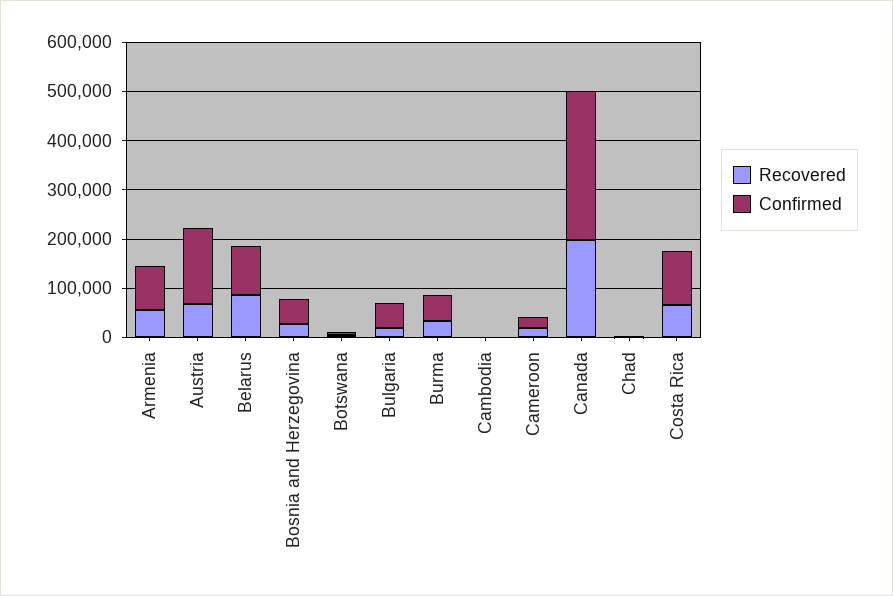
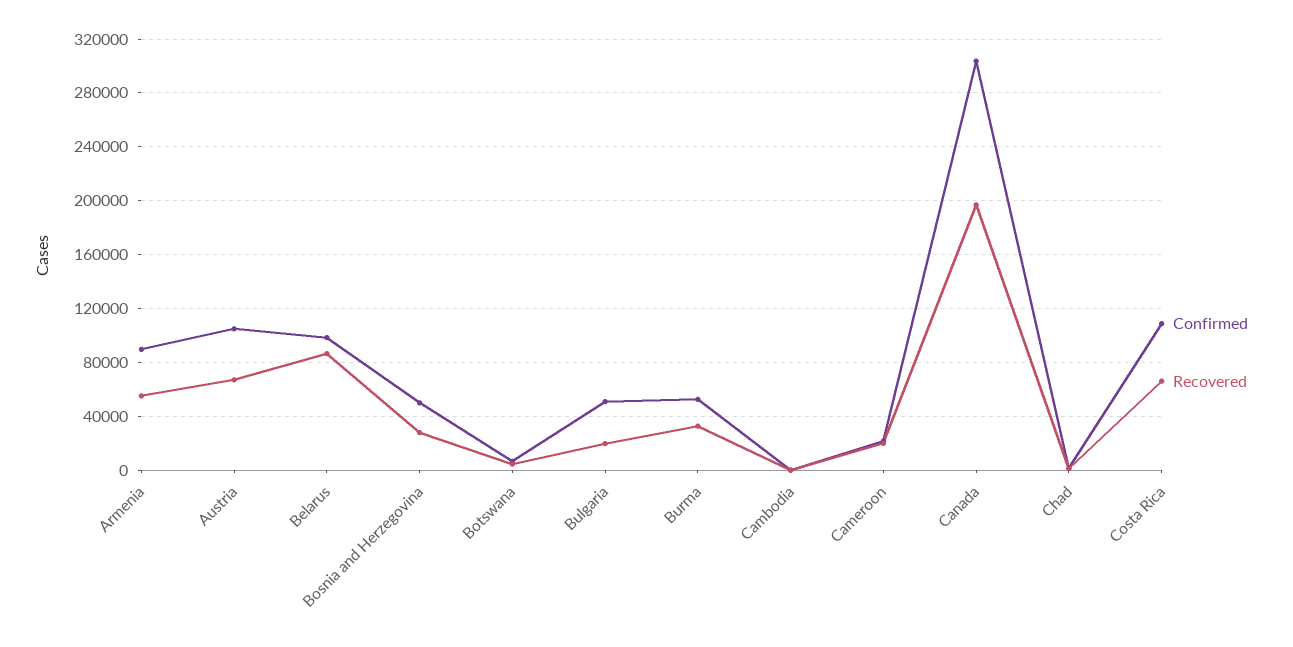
Confirmed, Austria: 160000 -> 105000

